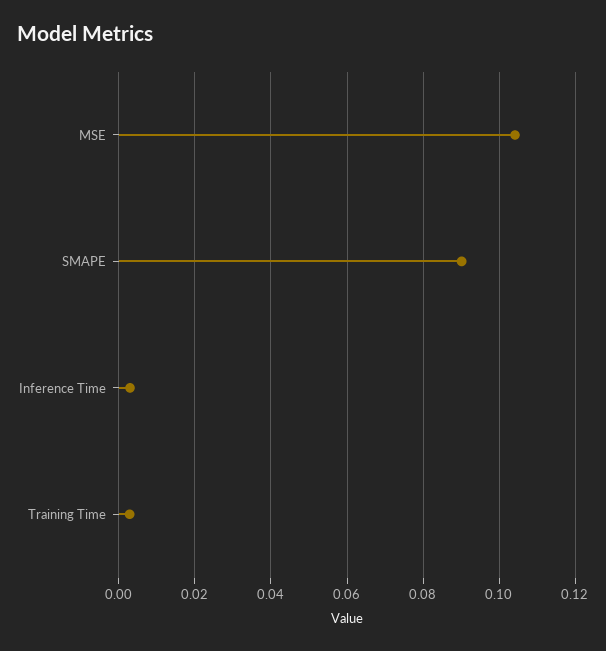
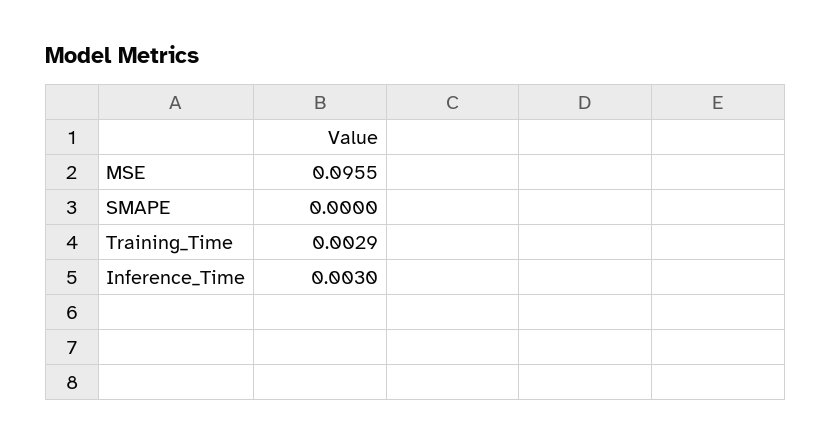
MSE: 0.104 -> 0.0955
SMAPE: 0.09 -> 0

